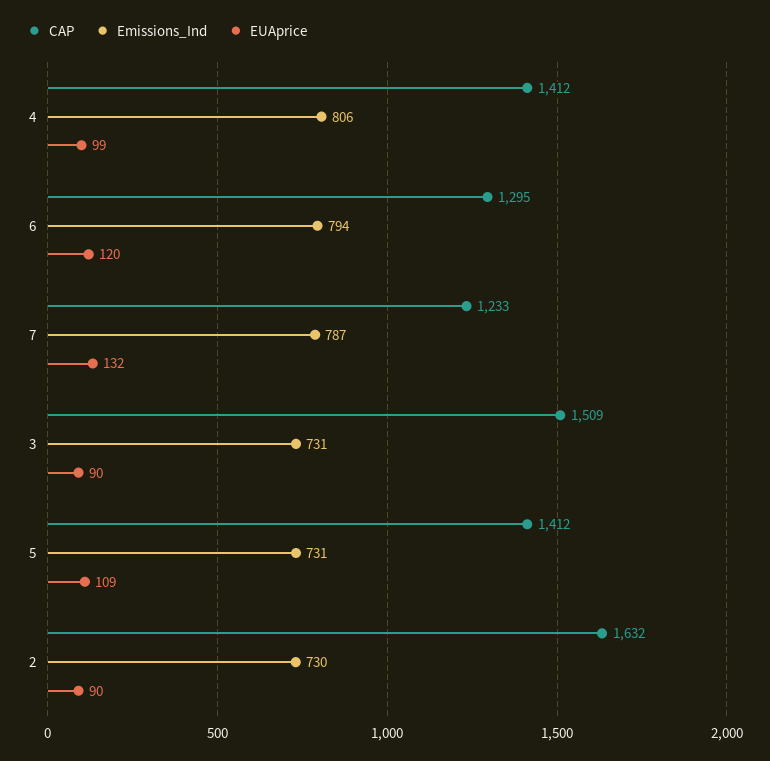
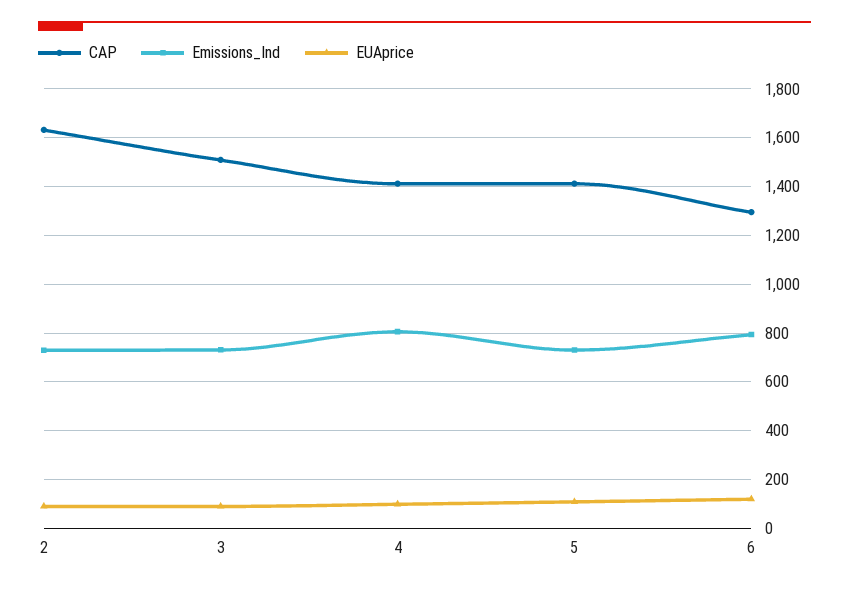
CAP, 7: 1233 -> none
Emissions_Ind, 7: 787 -> none
EUAprice, 7: 132 -> none

